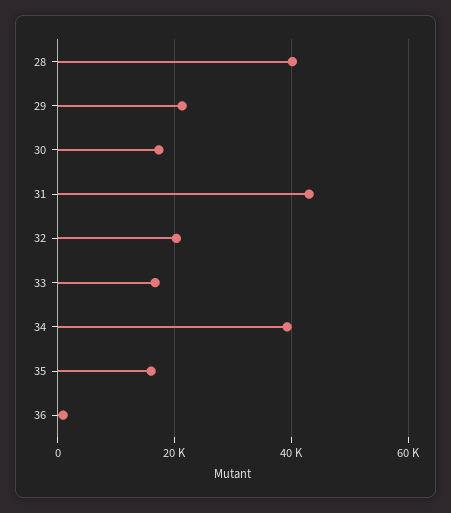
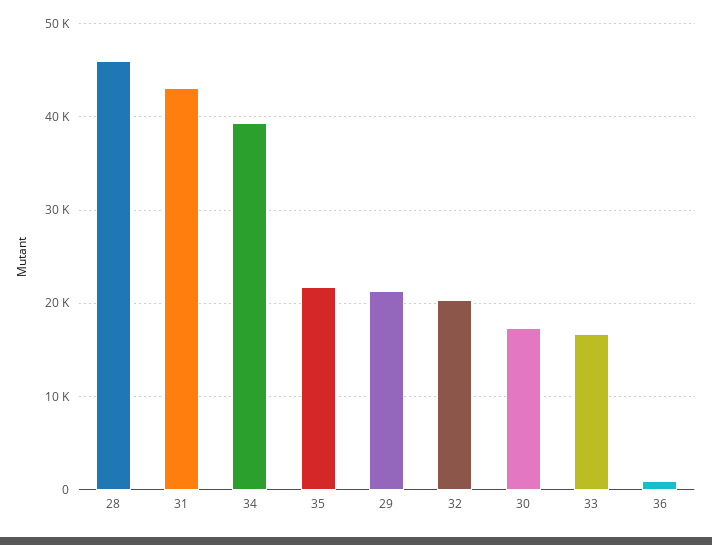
28: 40000 -> 46000
35: 16000 -> 22000

